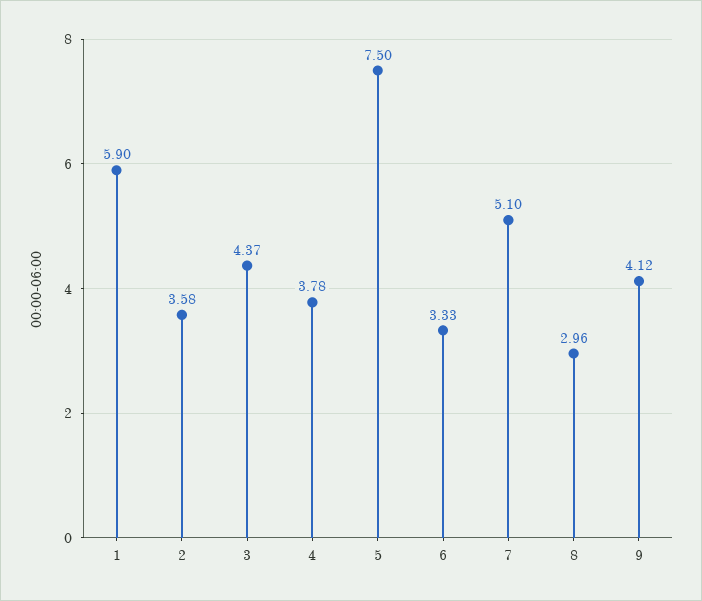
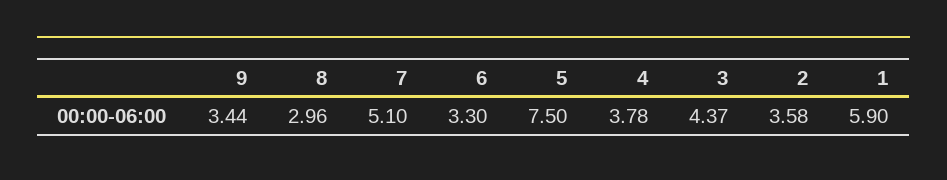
6: 3.33 -> 3.3
9: 4.12 -> 3.44

